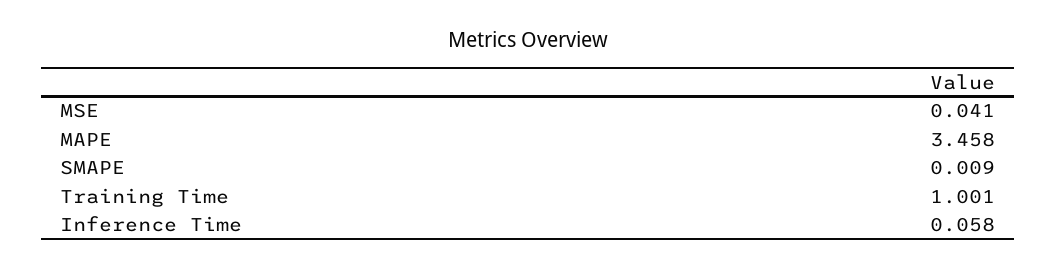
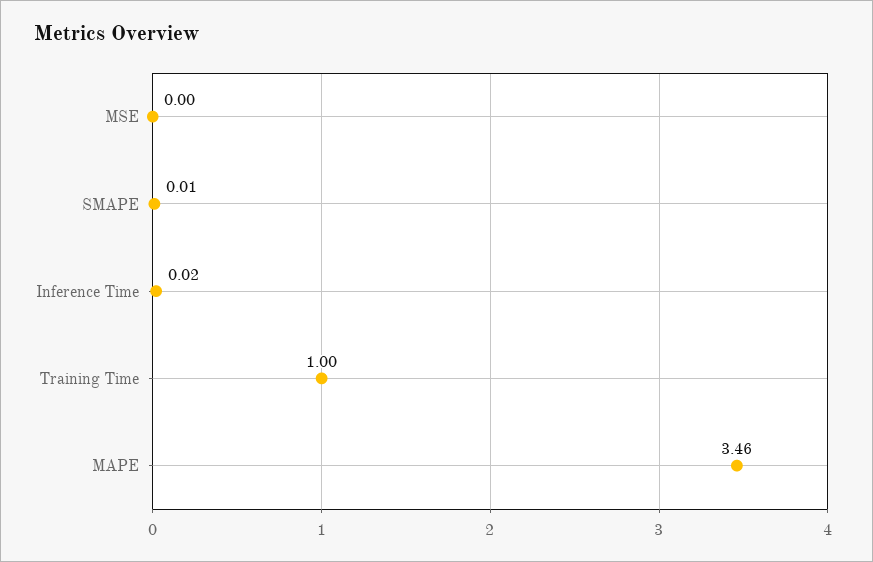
MSE: 0.041 -> 0
Inference Time: 0.058 -> 0.02

